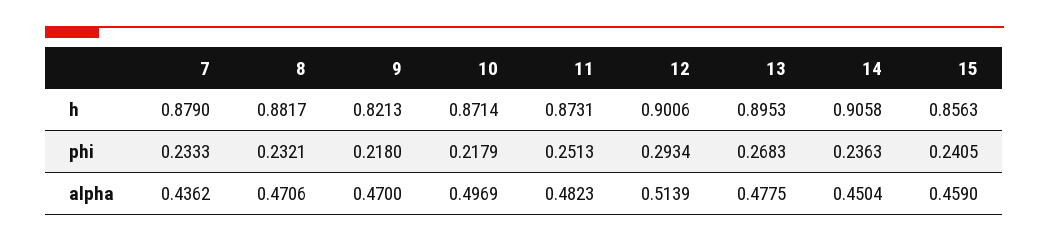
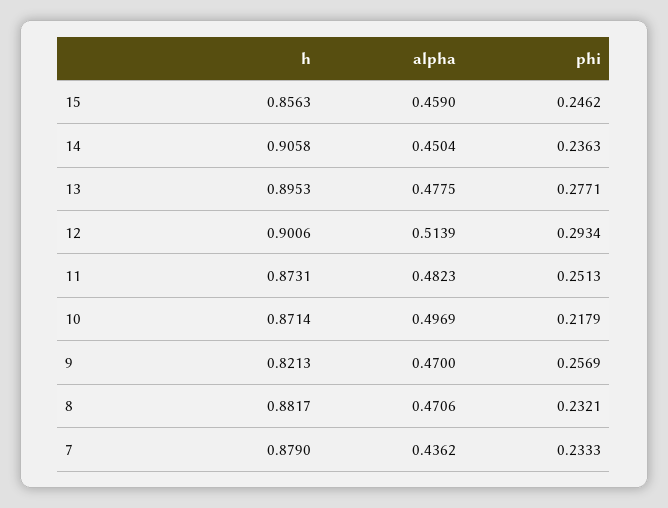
9, phi: 0.218 -> 0.2569
13, phi: 0.2683 -> 0.2771
15, phi: 0.2405 -> 0.2462

